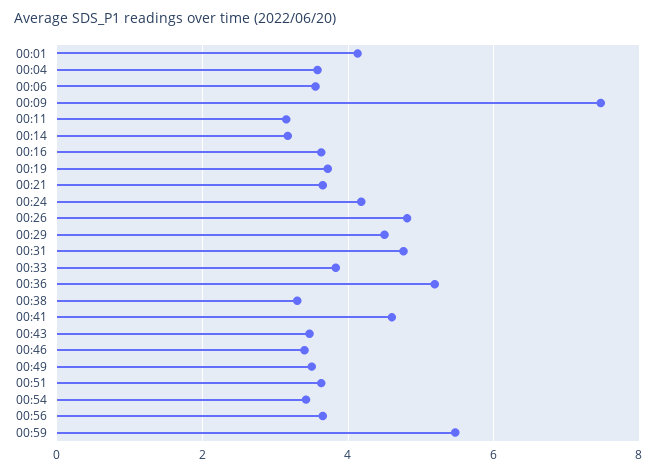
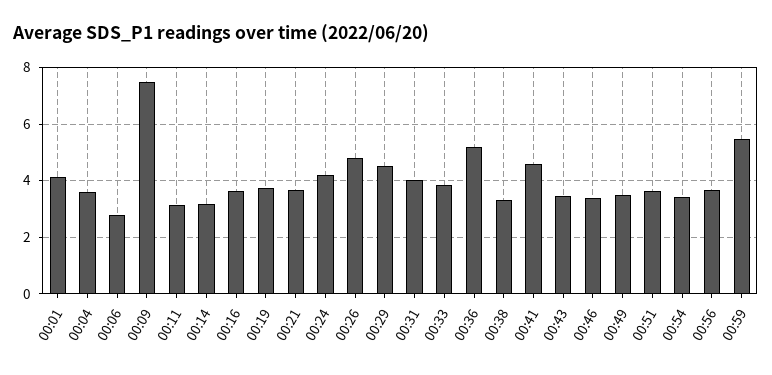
00:06: 3.6 -> 2.75
00:31: 4.8 -> 4

